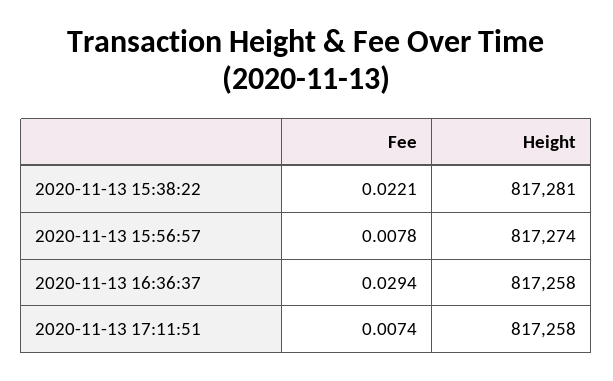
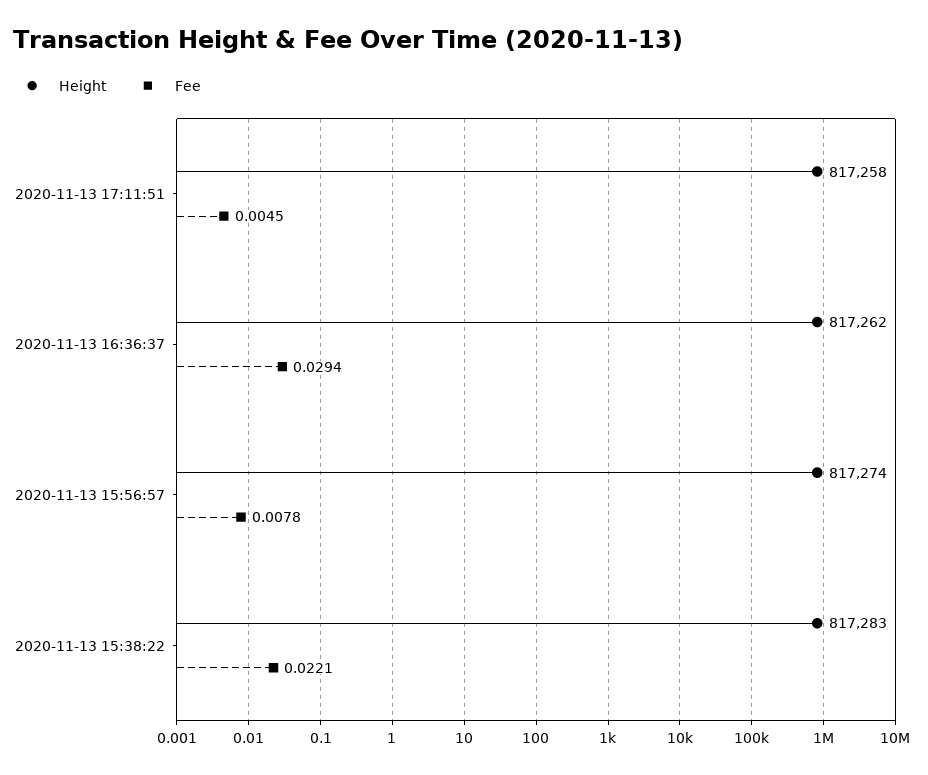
Height, 2020-11-13 15:38:22: 817281 -> 817283
Height, 2020-11-13 16:36:37: 817258 -> 817262
Fee, 2020-11-13 17:11:51: 0.0074 -> 0.0045

